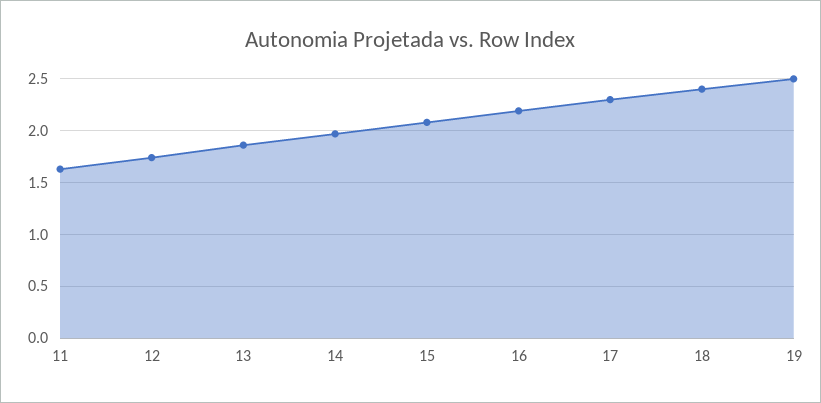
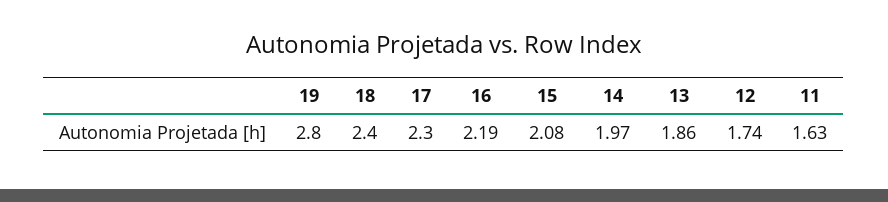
19: 2.5 -> 2.8

